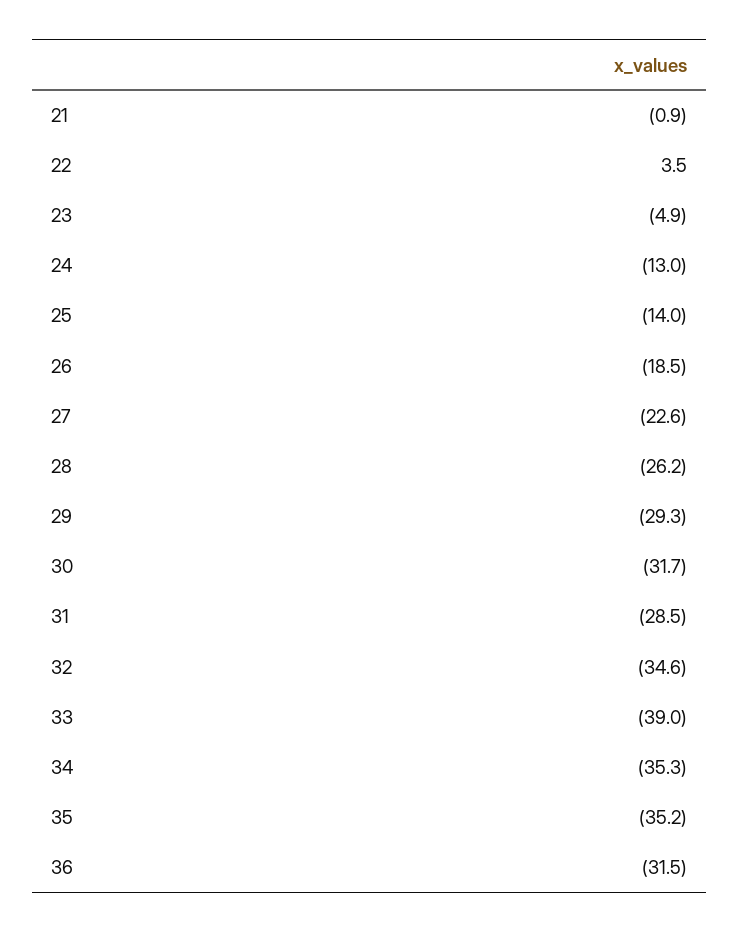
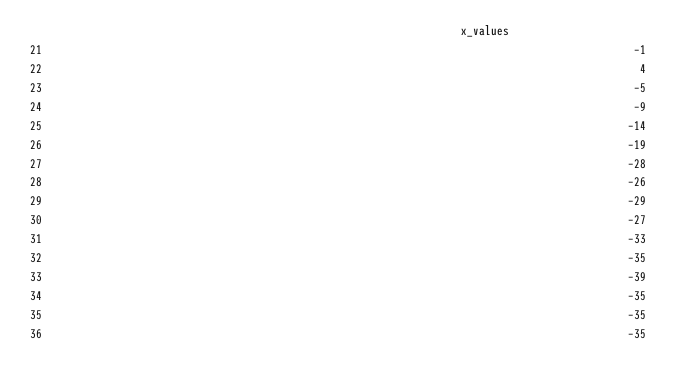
24: -13 -> -9
27: -22.6 -> -28
30: -31.7 -> -27
31: -28.5 -> -33
36: -31.5 -> -35

